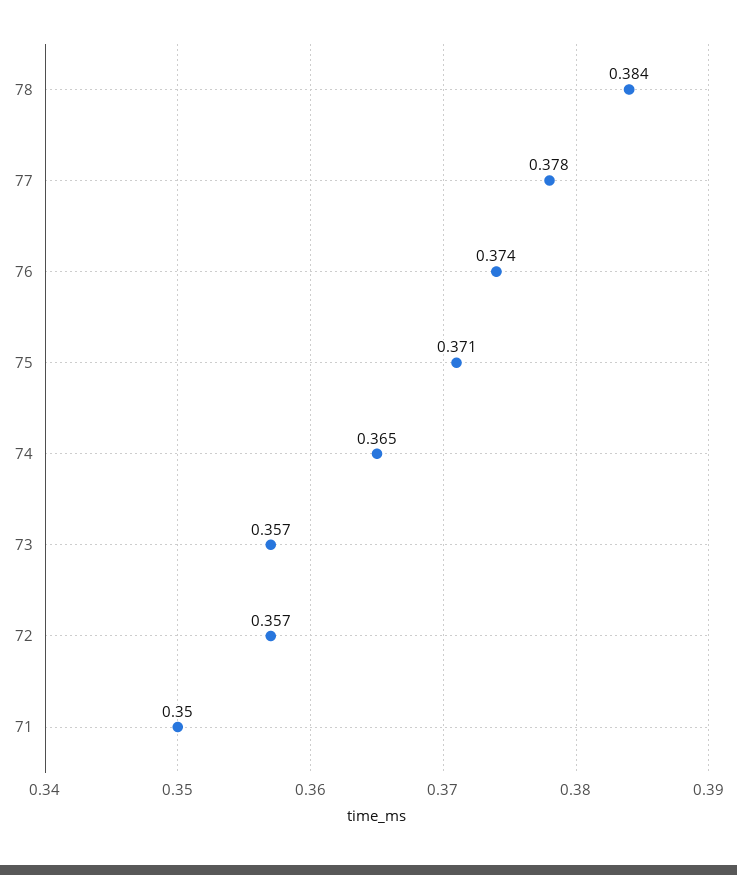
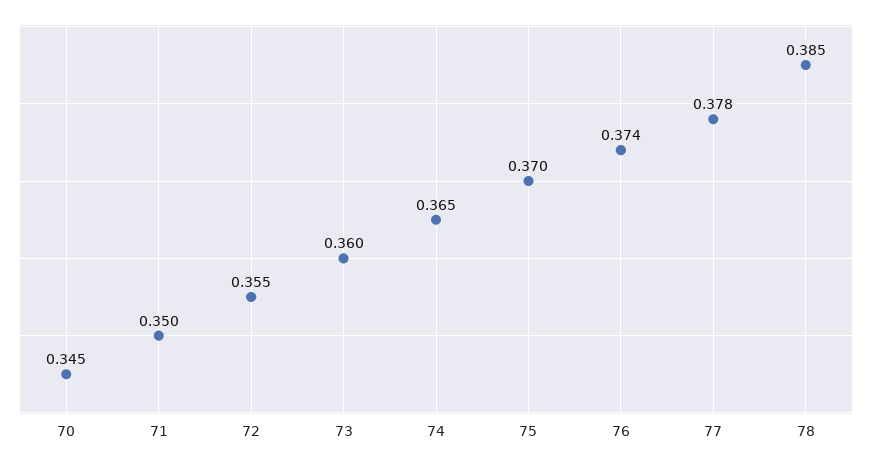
78: 0.384 -> 0.385
75: 0.371 -> 0.37
73: 0.357 -> 0.36
72: 0.357 -> 0.355
70: none -> 0.345

